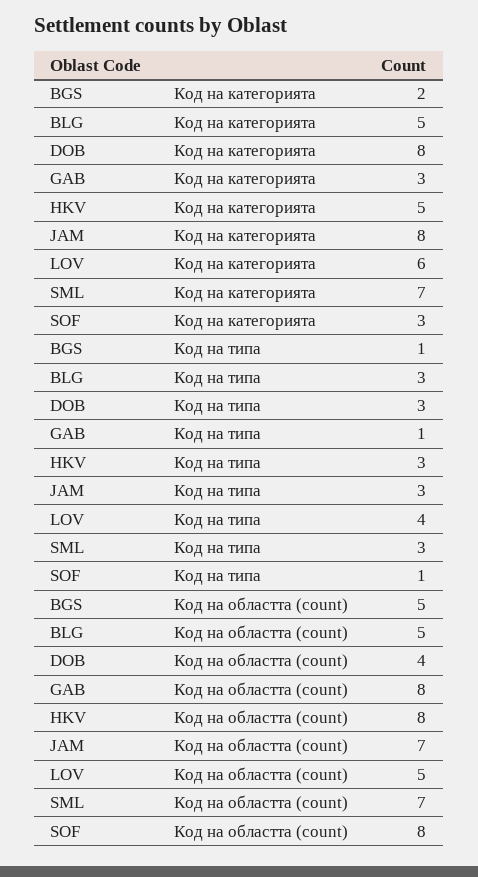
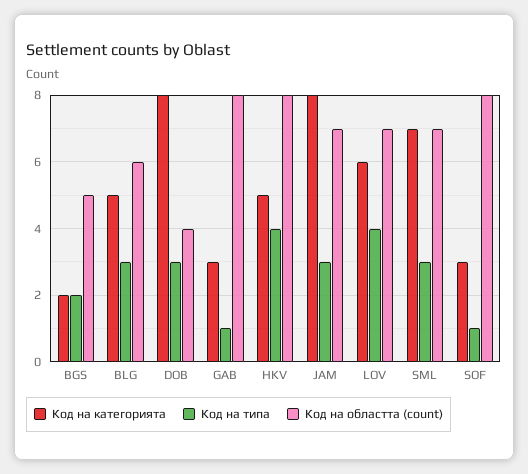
Код на типа, BGS: 1 -> 2
Код на типа, HKV: 3 -> 4
Код на областта (count), BLG: 5 -> 6
Код на областта (count), LOV: 5 -> 7

